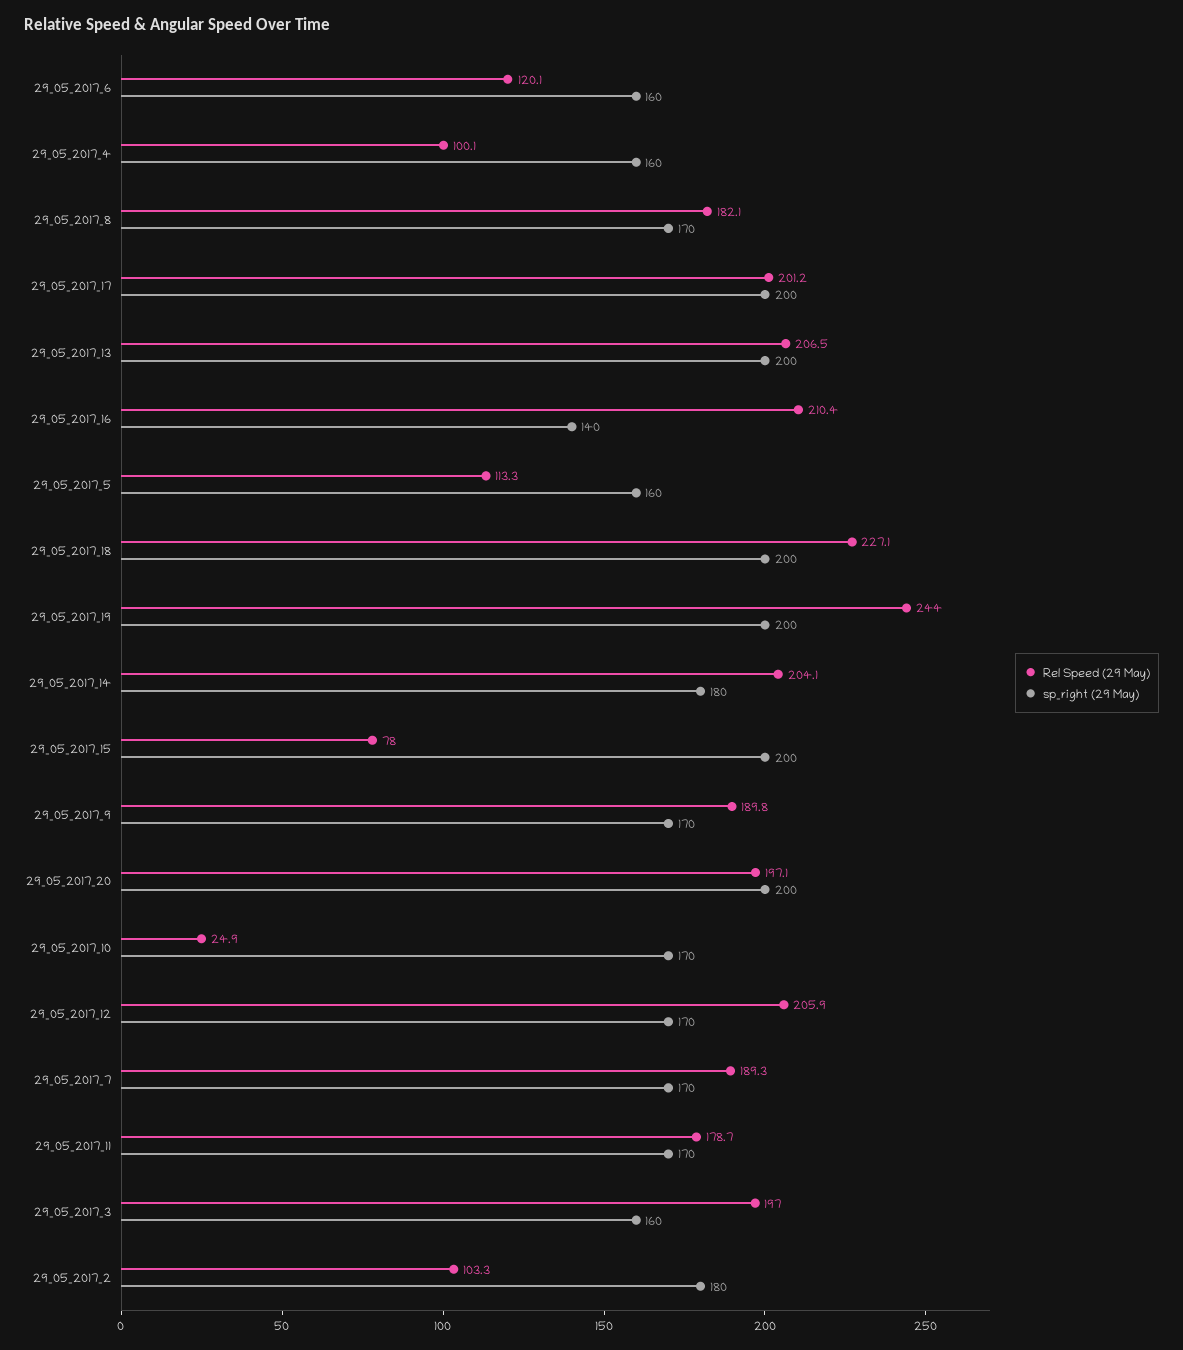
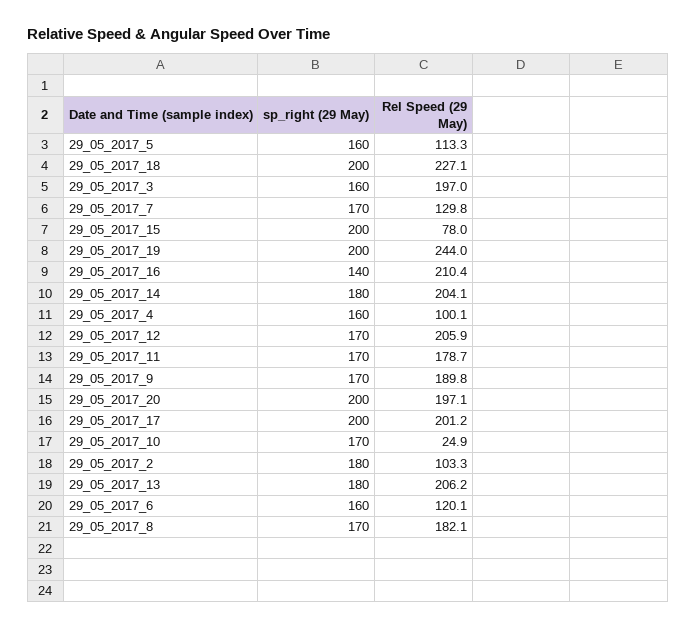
Rel Speed (29 May), 29_05_2017_13: 206.5 -> 206.2
sp_right (29 May), 29_05_2017_13: 200 -> 180
Rel Speed (29 May), 29_05_2017_7: 189.3 -> 129.8

